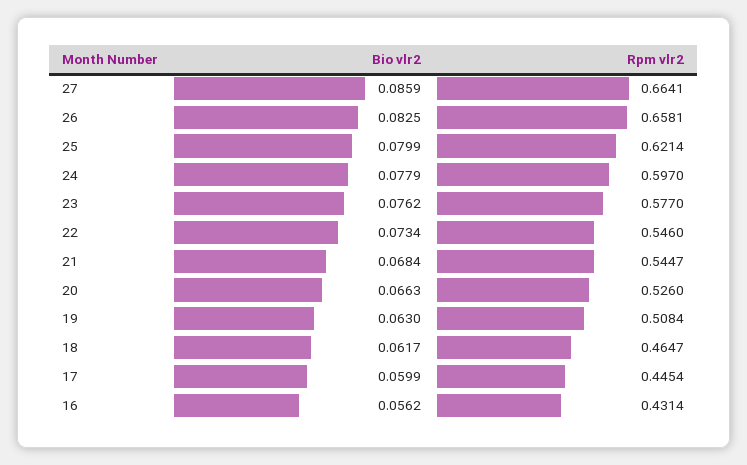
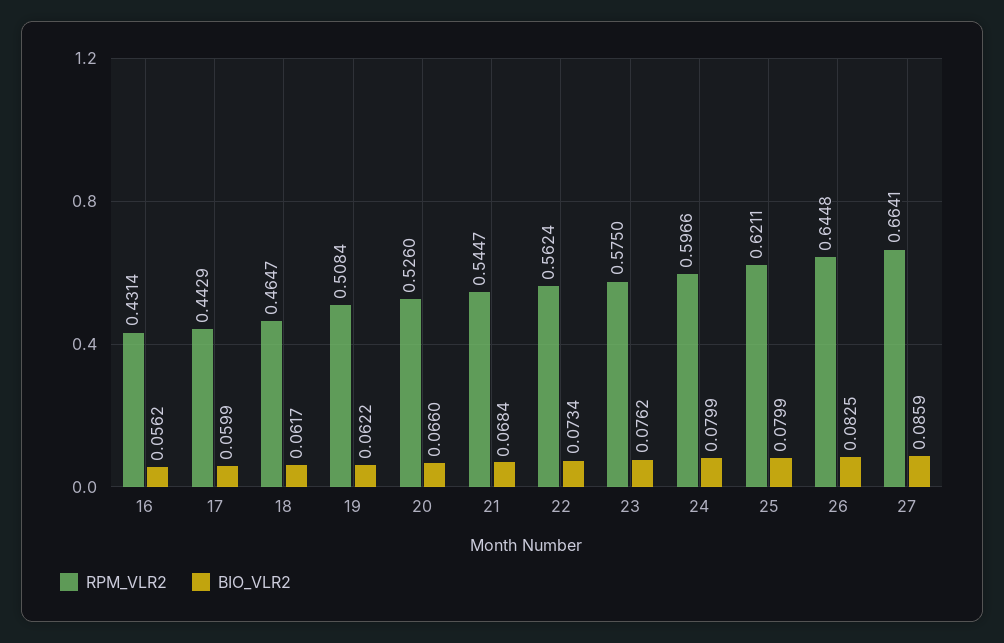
Rpm vlr2, 26: 0.6581 -> 0.6448
Rpm vlr2, 25: 0.6214 -> 0.6211
Bio vlr2, 24: 0.0779 -> 0.0799
Rpm vlr2, 24: 0.597 -> 0.5966
Rpm vlr2, 23: 0.577 -> 0.575
Rpm vlr2, 22: 0.546 -> 0.5624
Bio vlr2, 20: 0.0663 -> 0.066
Bio vlr2, 19: 0.063 -> 0.0622
Rpm vlr2, 17: 0.4454 -> 0.4429

